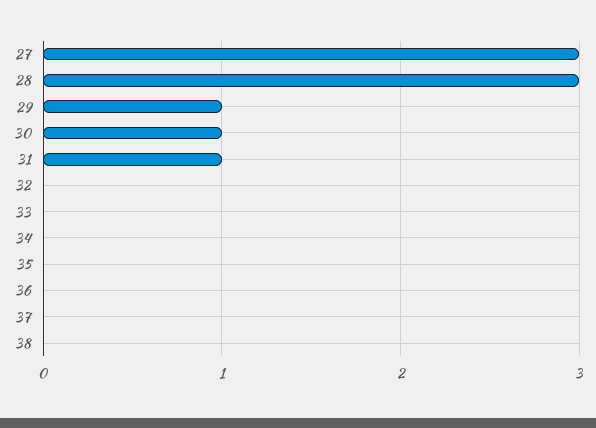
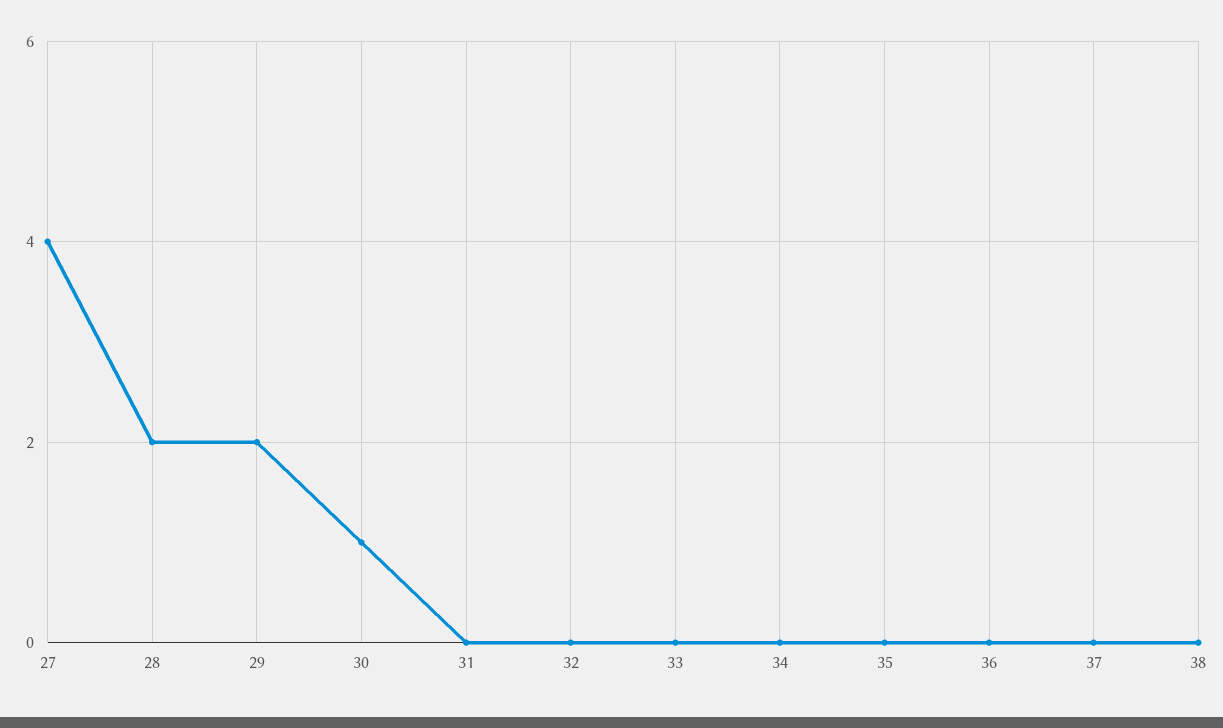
27: 3 -> 4
28: 3 -> 2
29: 1 -> 2
31: 1 -> 0

